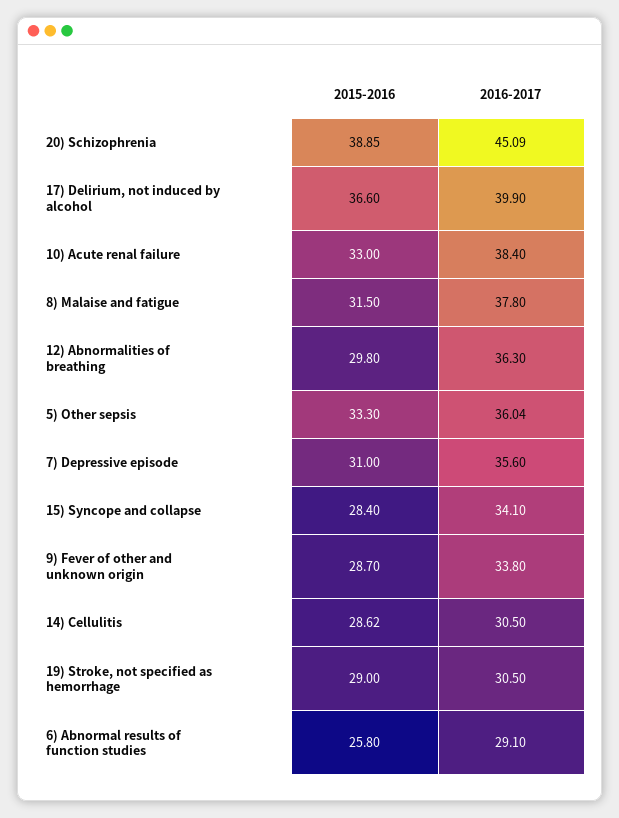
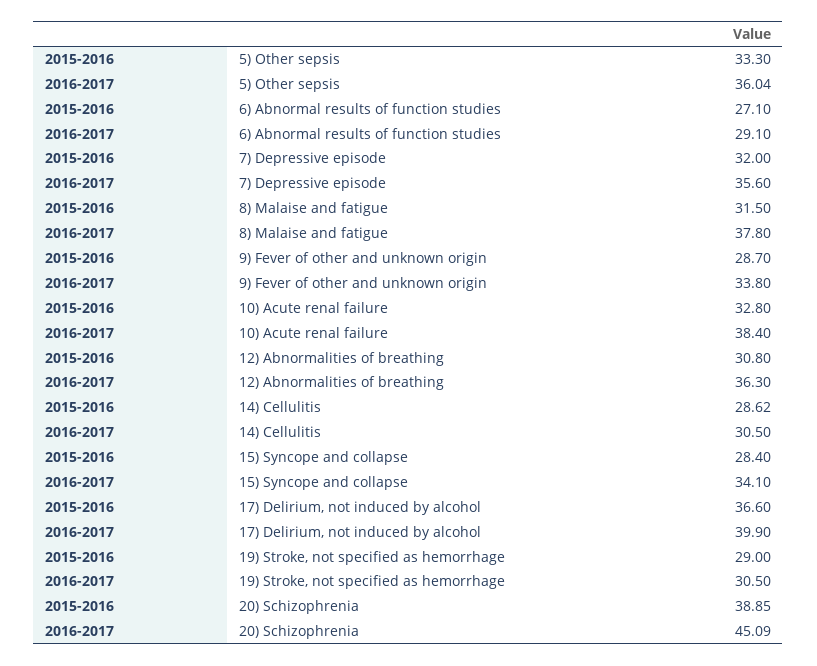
2015-2016, 10) Acute renal failure: 33 -> 32.8
2015-2016, 12) Abnormalities of breathing: 29.8 -> 30.8
2015-2016, 7) Depressive episode: 31 -> 32
2015-2016, 6) Abnormal results of function studies: 25.8 -> 27.1

